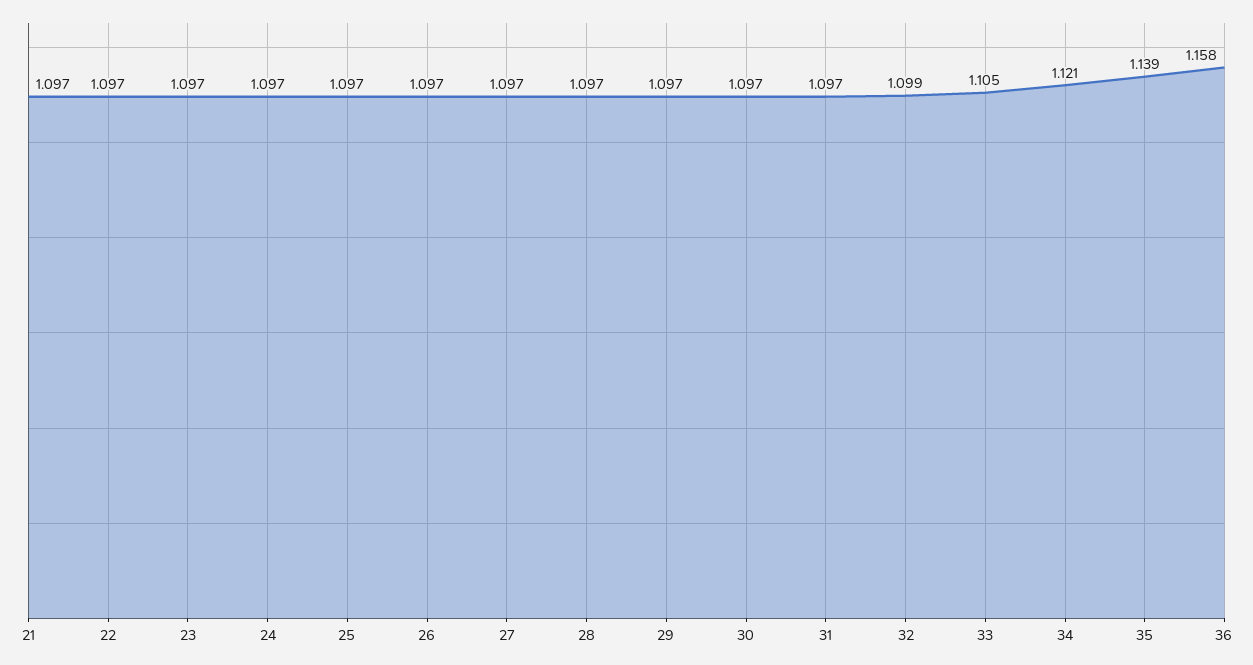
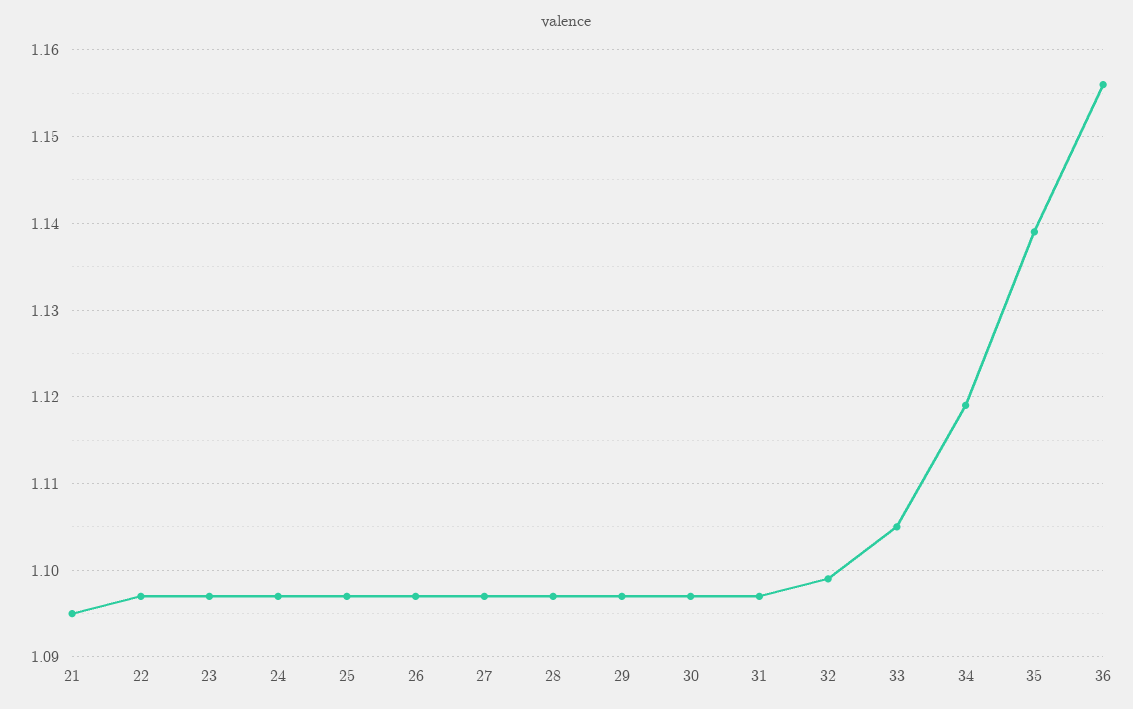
21: 1.097 -> 1.095
34: 1.121 -> 1.119
36: 1.158 -> 1.156

